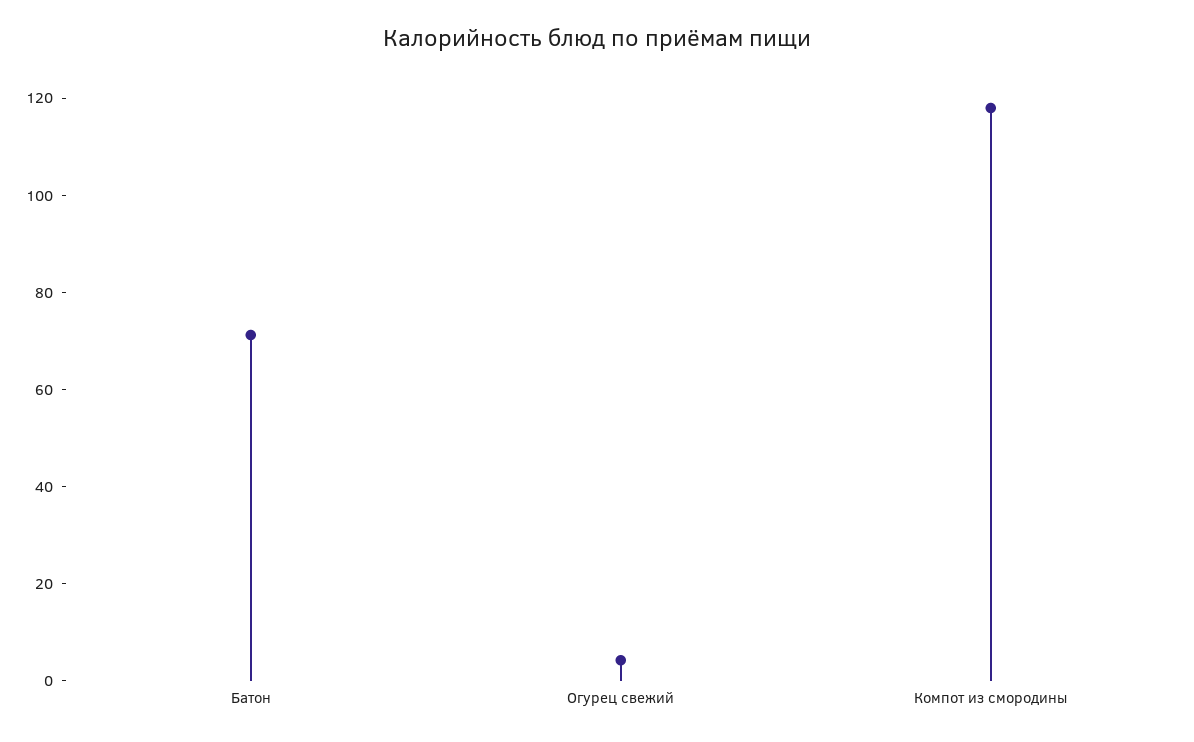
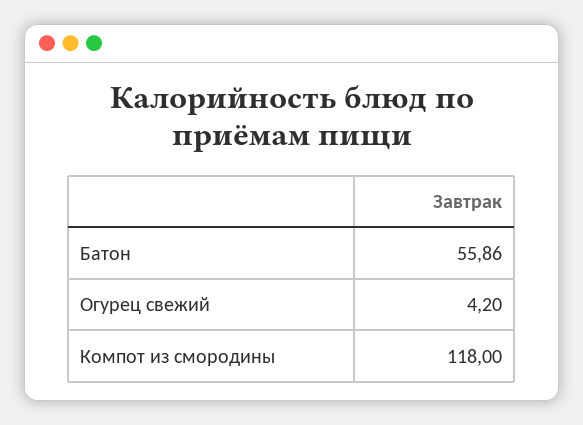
Батон: 70 -> 55.86

